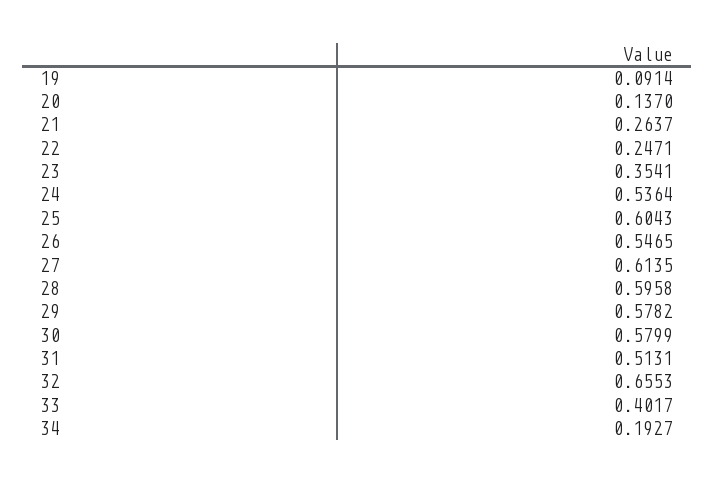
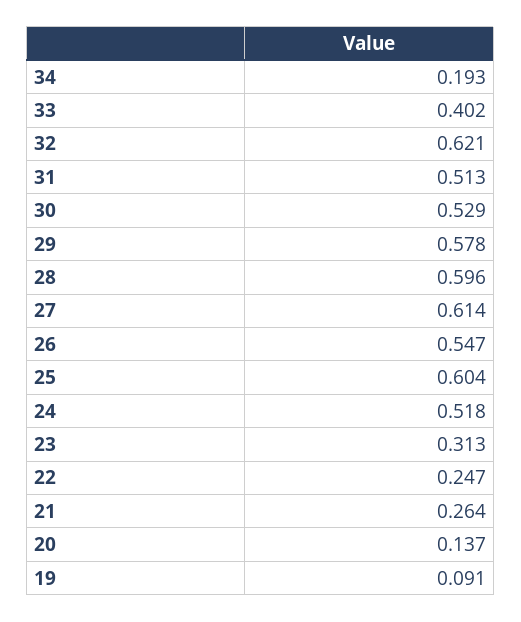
23: 0.3541 -> 0.313
24: 0.5364 -> 0.518
30: 0.5799 -> 0.529
32: 0.6553 -> 0.621

